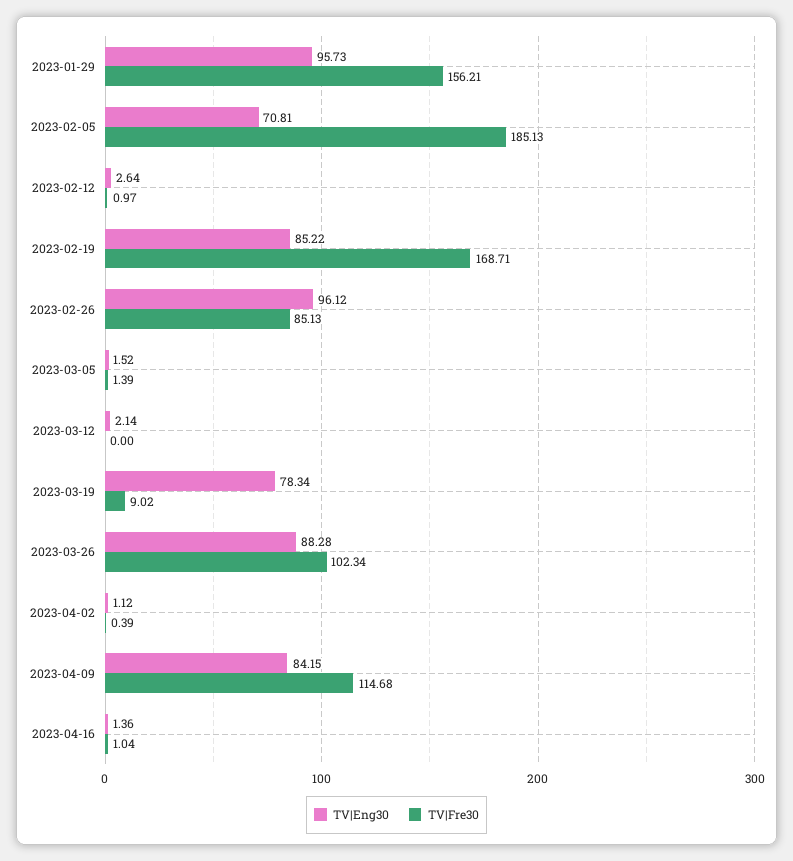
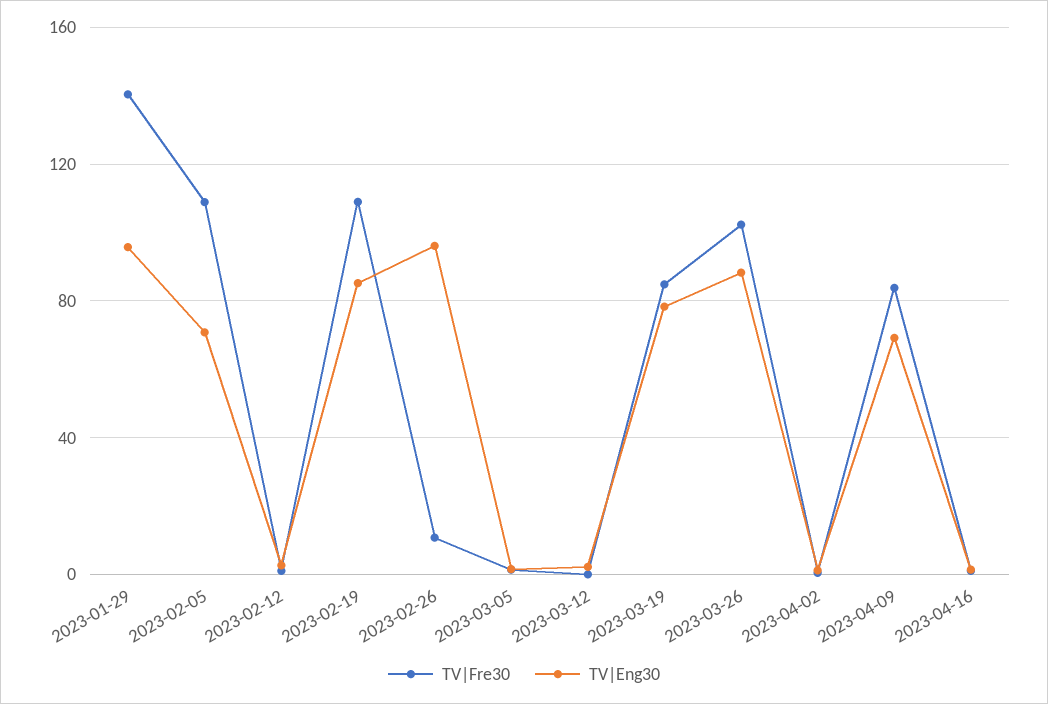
TV|Fre30, 2023-01-29: 156.21 -> 140
TV|Fre30, 2023-02-05: 185.13 -> 110
TV|Fre30, 2023-02-19: 168.71 -> 110
TV|Fre30, 2023-02-26: 85.13 -> 10
TV|Fre30, 2023-03-19: 9.02 -> 85
TV|Eng30, 2023-04-09: 84.15 -> 70
TV|Fre30, 2023-04-09: 114.68 -> 85

